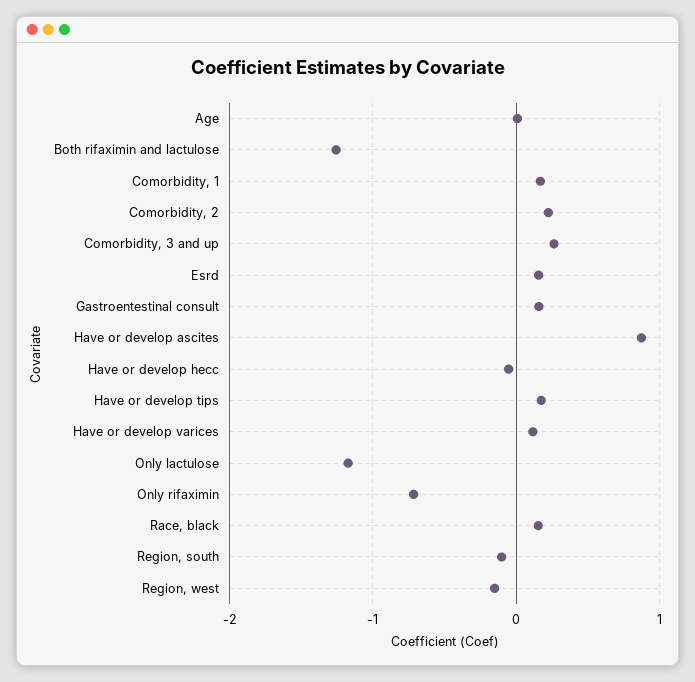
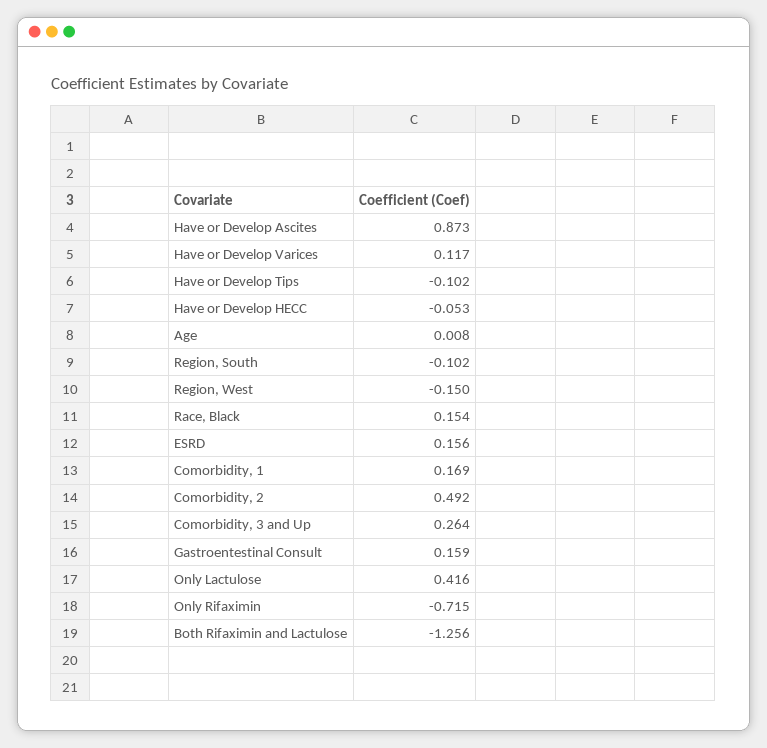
Comorbidity, 2: 0.2 -> 0.492
Have or develop tips: 0.2 -> -0.102
Only lactulose: -1.2 -> 0.416

